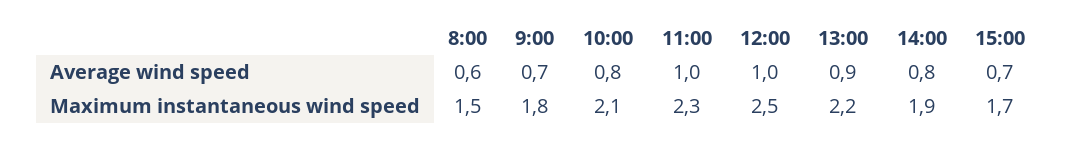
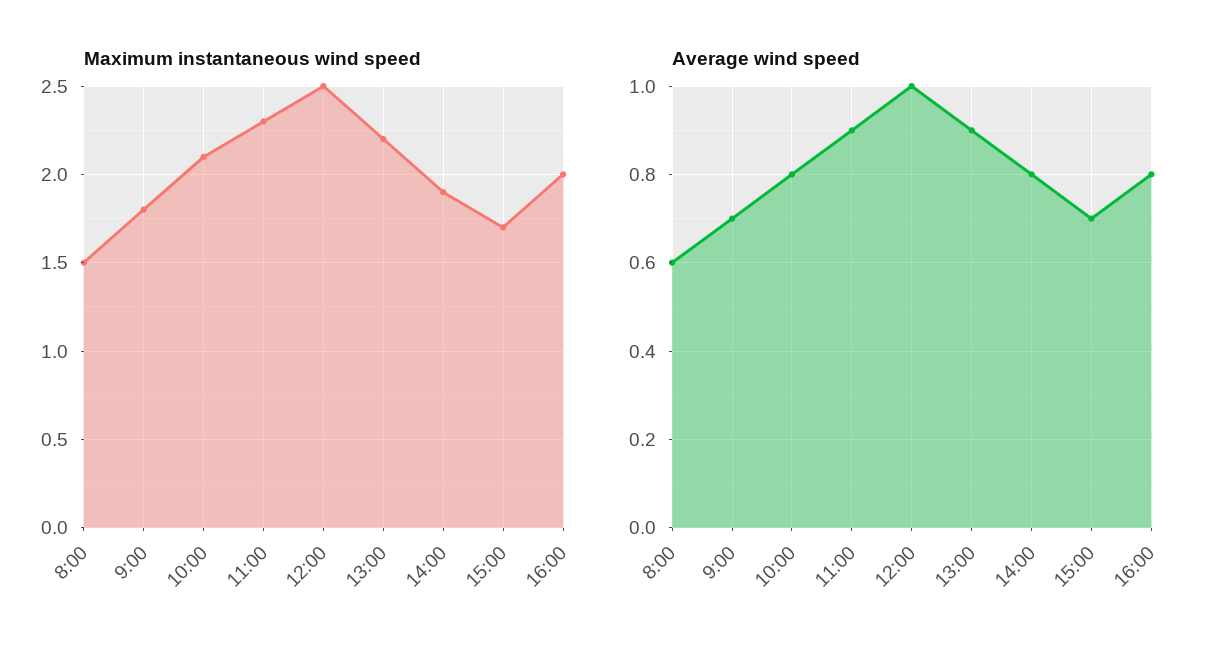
Average wind speed, 11:00: 1 -> 0.9
Maximum instantaneous wind speed, 16:00: none -> 2
Average wind speed, 16:00: none -> 0.8

